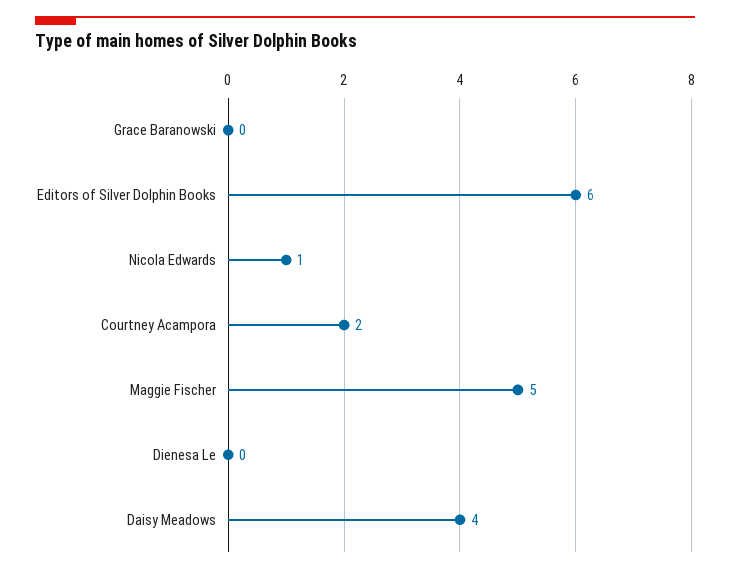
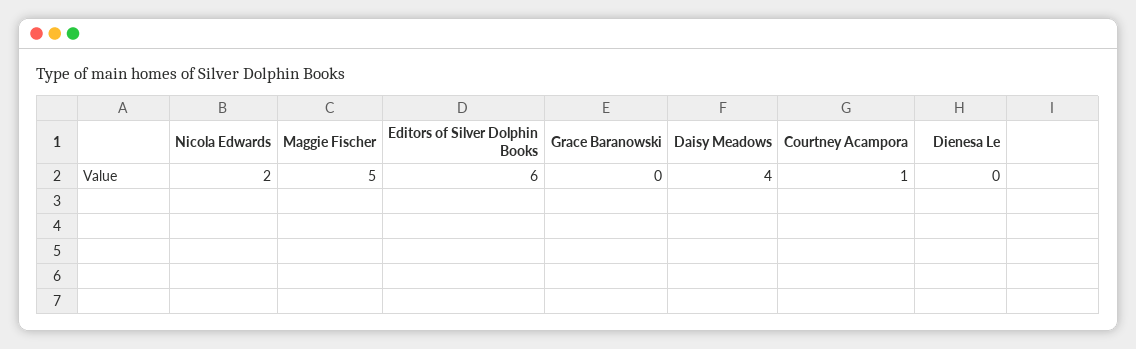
Nicola Edwards: 1 -> 2
Courtney Acampora: 2 -> 1

